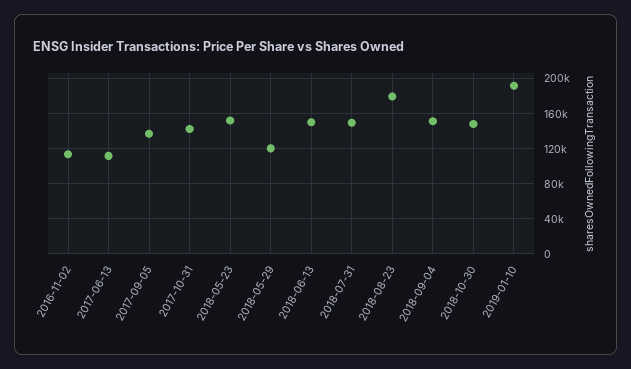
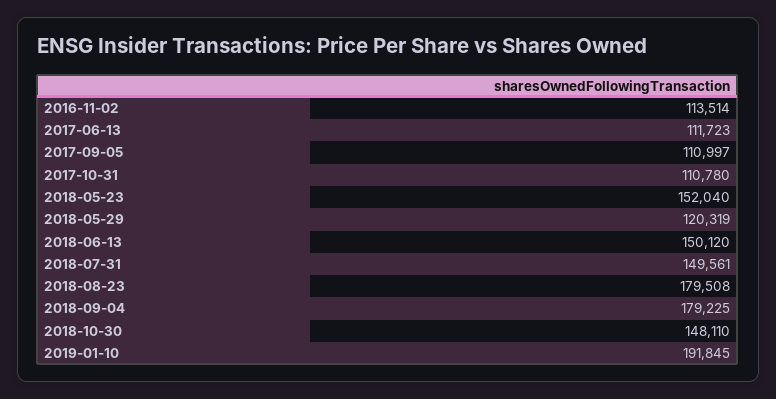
2017-09-05: 140000 -> 110997
2017-10-31: 140000 -> 110780
2018-09-04: 150000 -> 179225

